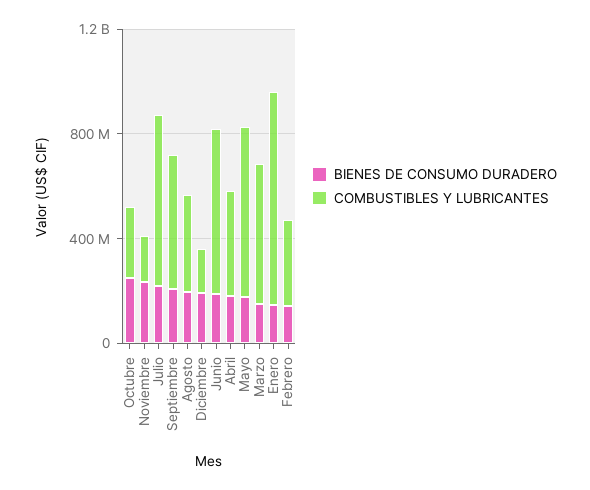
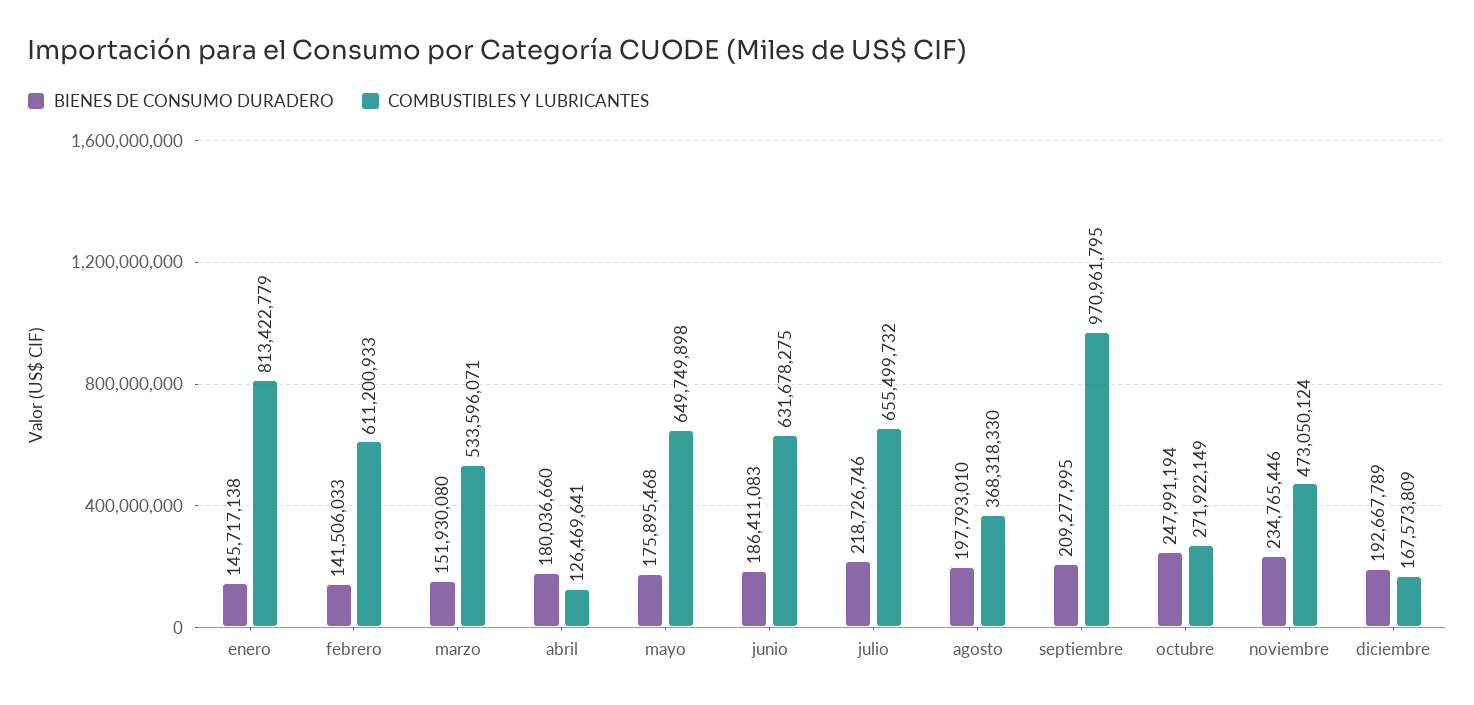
COMBUSTIBLES Y LUBRICANTES, Noviembre: 200000000 -> 473050124
COMBUSTIBLES Y LUBRICANTES, Septiembre: 500000000 -> 970961795
COMBUSTIBLES Y LUBRICANTES, Abril: 400000000 -> 126469641
COMBUSTIBLES Y LUBRICANTES, Febrero: 300000000 -> 611200933

